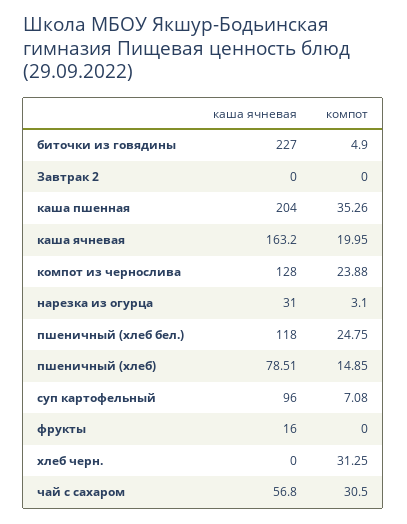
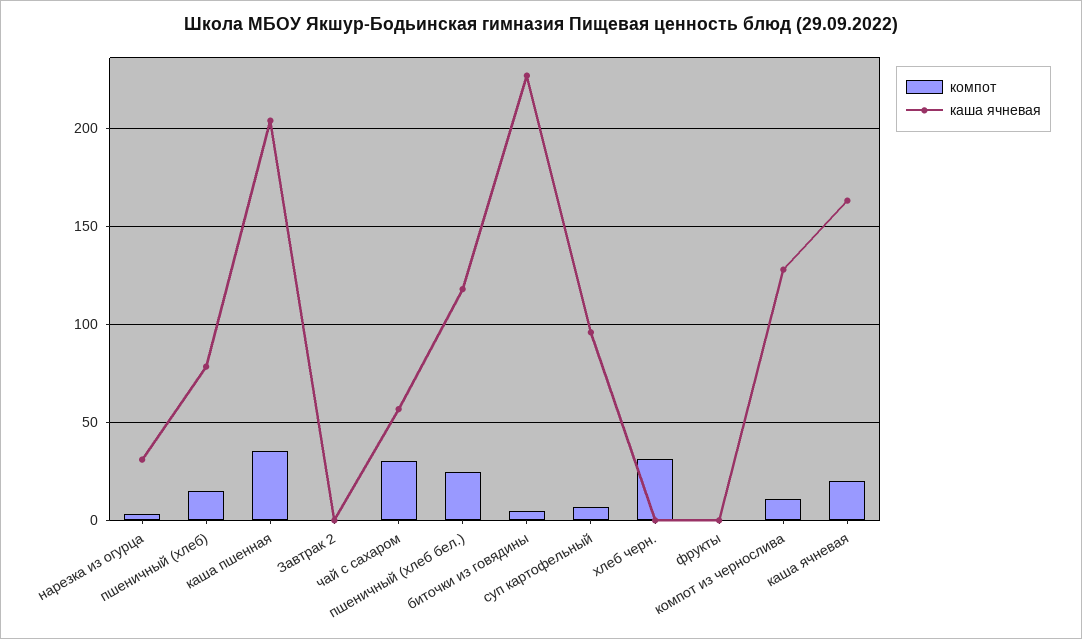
компот, компот из чернослива: 23.88 -> 10
каша ячневая, фрукты: 16 -> 0

